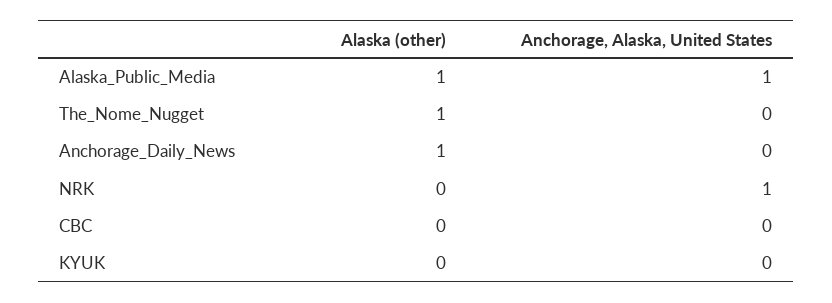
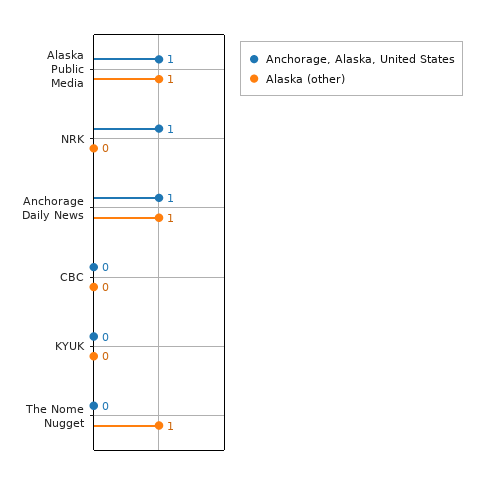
Anchorage, Alaska, United States, Anchorage_Daily_News: 0 -> 1

